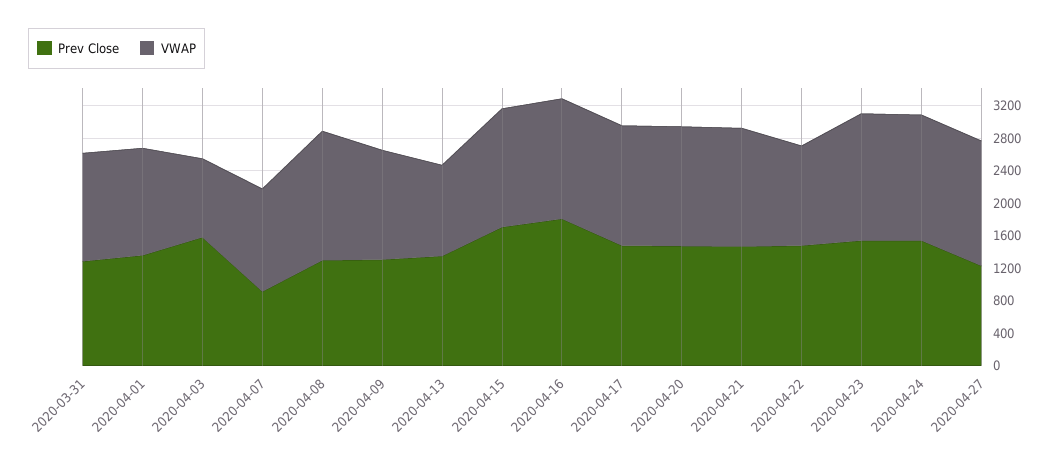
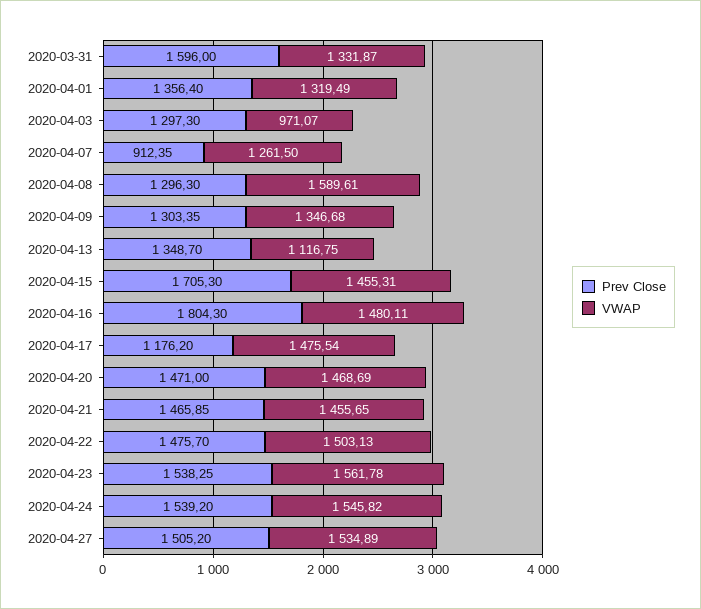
Prev Close, 2020-03-31: 1300 -> 1596
Prev Close, 2020-04-03: 1600 -> 1297.3
Prev Close, 2020-04-17: 1500 -> 1176.2
VWAP, 2020-04-22: 1200 -> 1503.13
Prev Close, 2020-04-27: 1200 -> 1505.2

